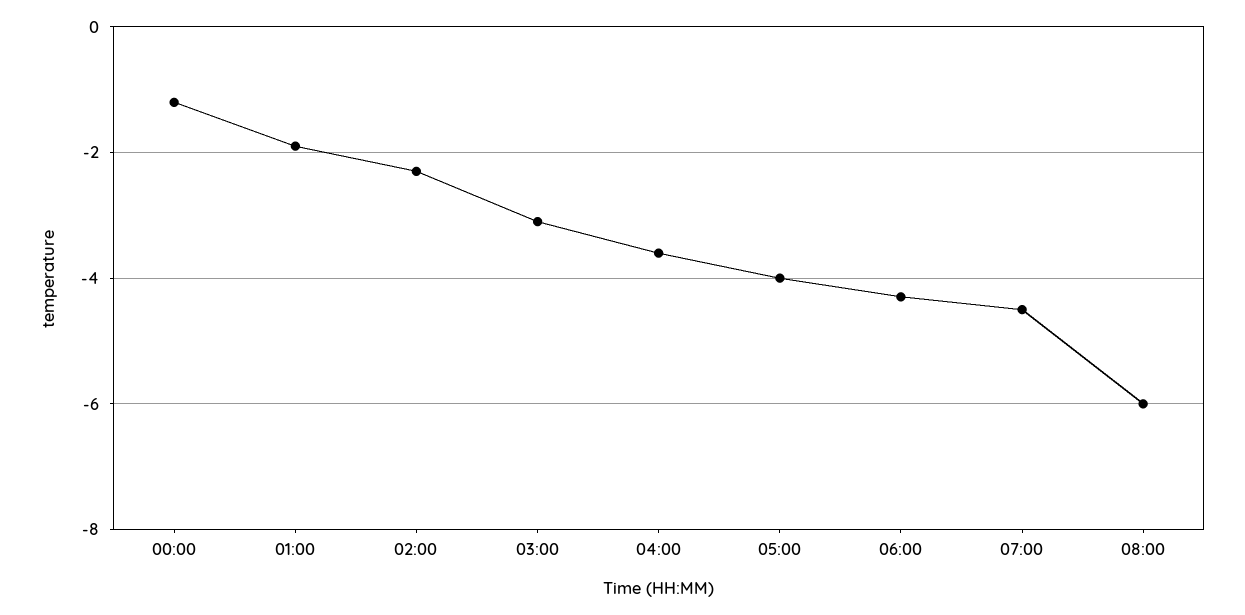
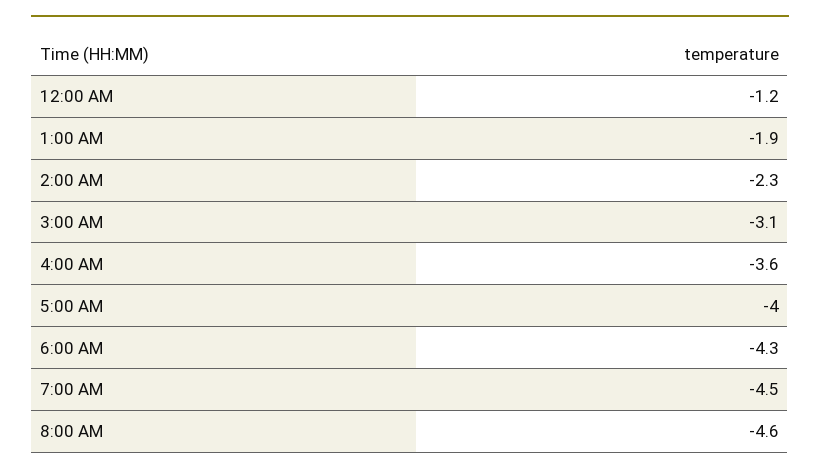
08:00: -6 -> -4.6

